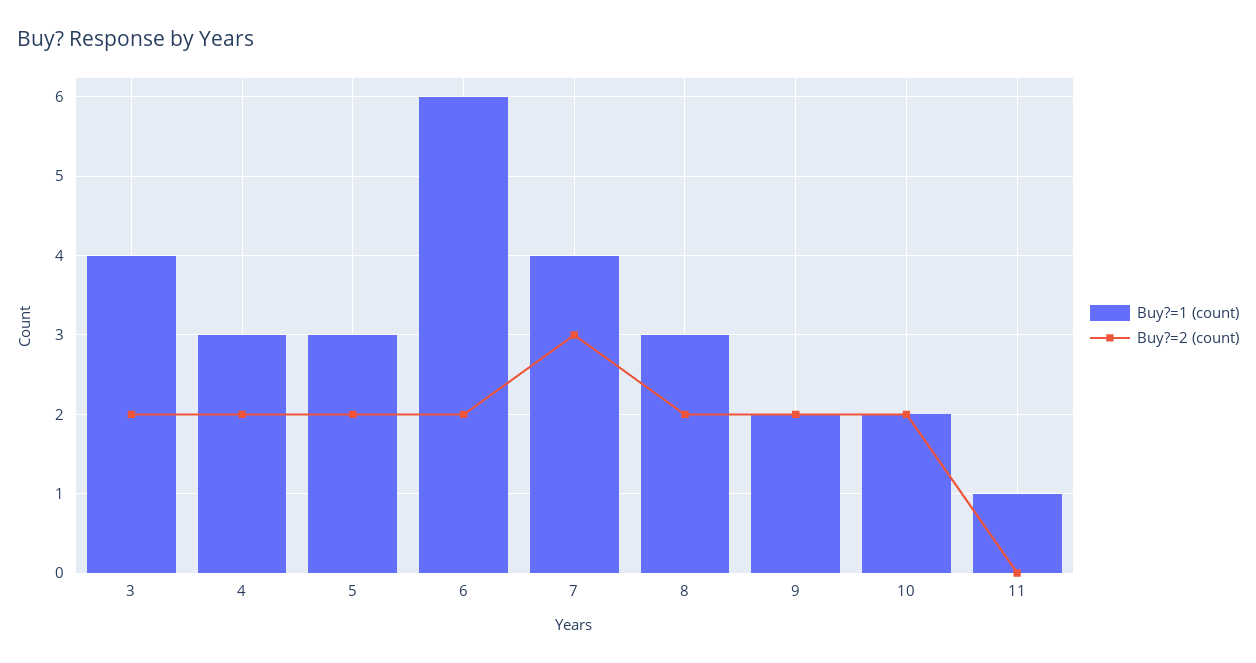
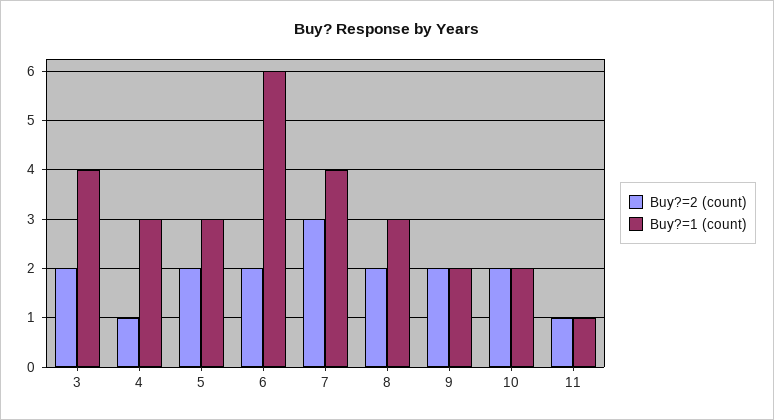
Buy?=2 (count), 4: 2 -> 1
Buy?=2 (count), 11: 0 -> 1

